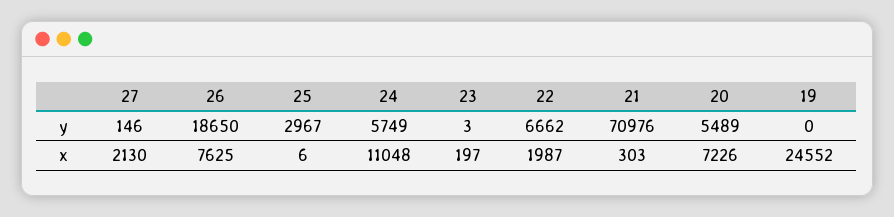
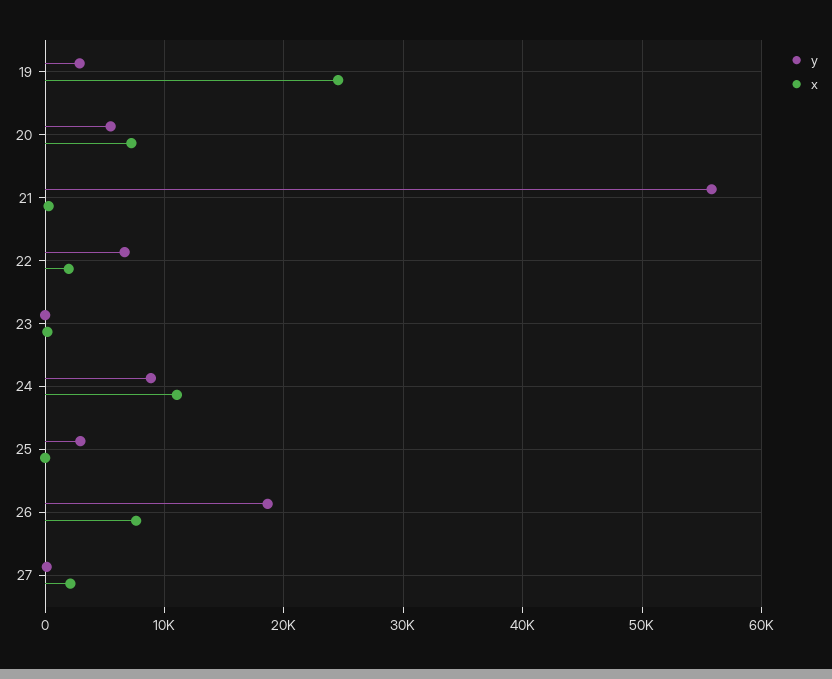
y, 24: 5749 -> 9000
y, 21: 70976 -> 56000
y, 19: 0 -> 3000

